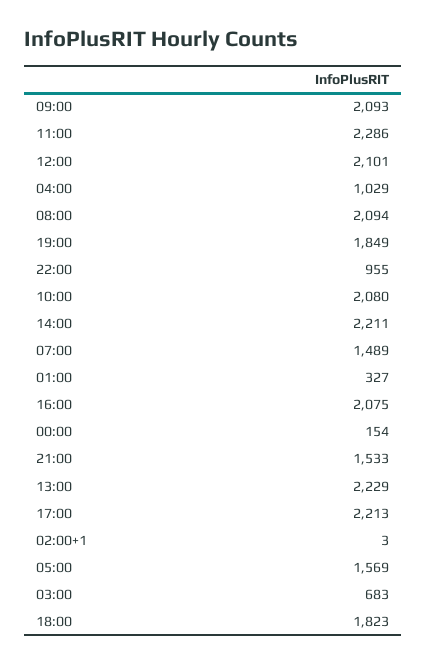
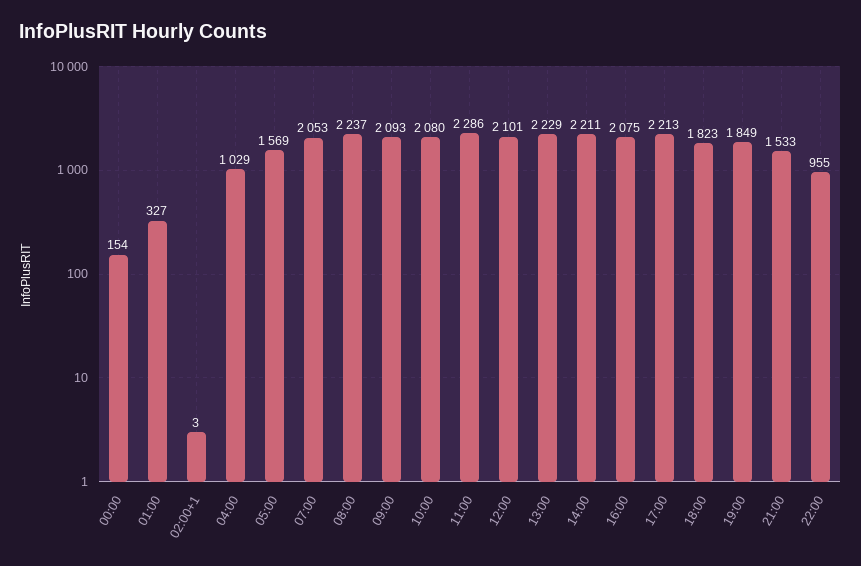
08:00: 2094 -> 2237
07:00: 1489 -> 2053
03:00: 683 -> none

